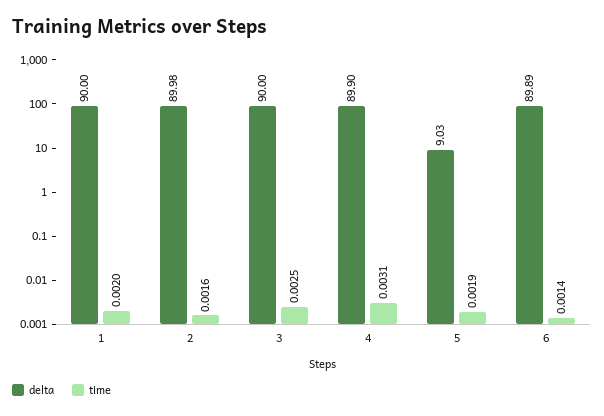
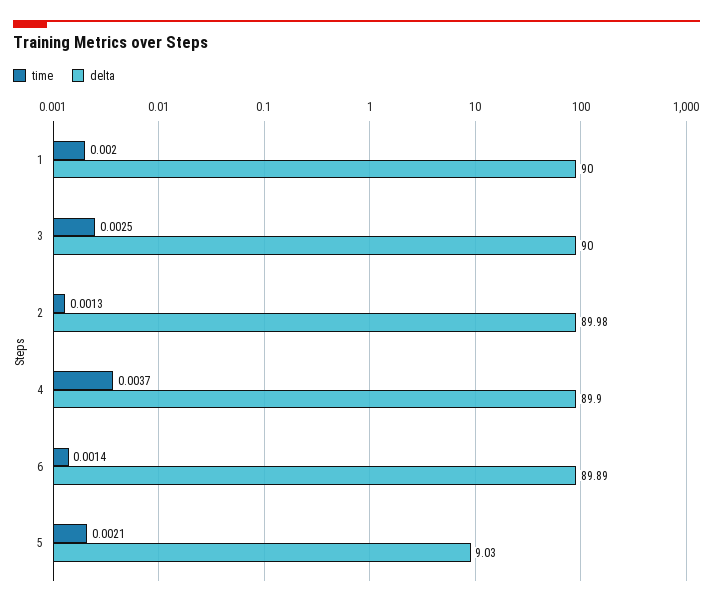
time, 2: 0.0016 -> 0.0013
time, 4: 0.0031 -> 0.0037
time, 5: 0.0019 -> 0.0021

